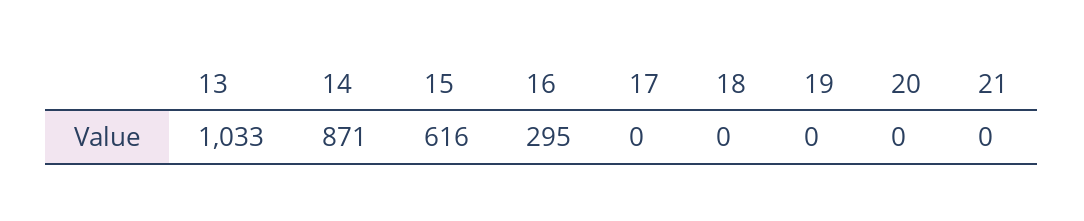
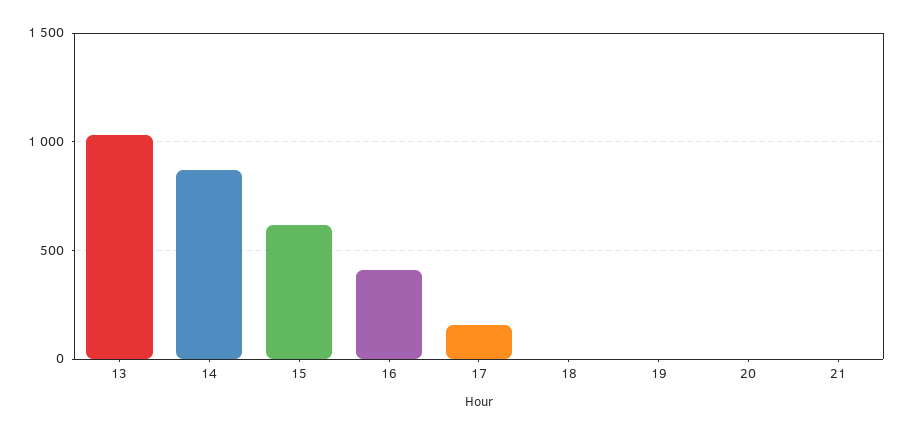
16: 295 -> 400
17: 0 -> 150

